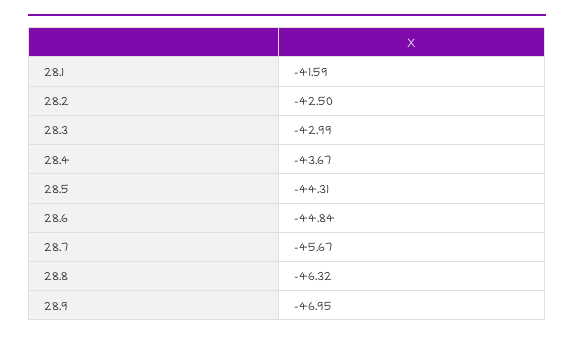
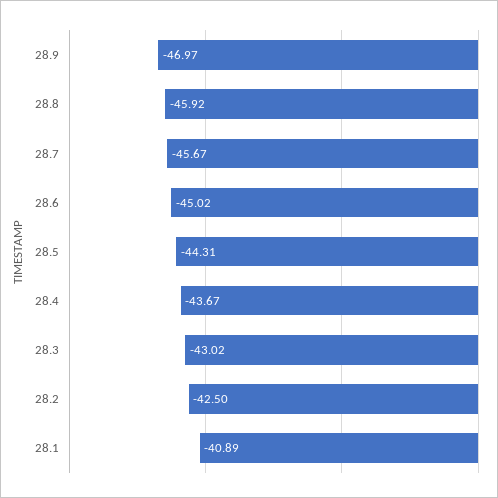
28.1: -41.59 -> -40.89
28.3: -42.99 -> -43.02
28.6: -44.84 -> -45.02
28.8: -46.32 -> -45.92
28.9: -46.95 -> -46.97

